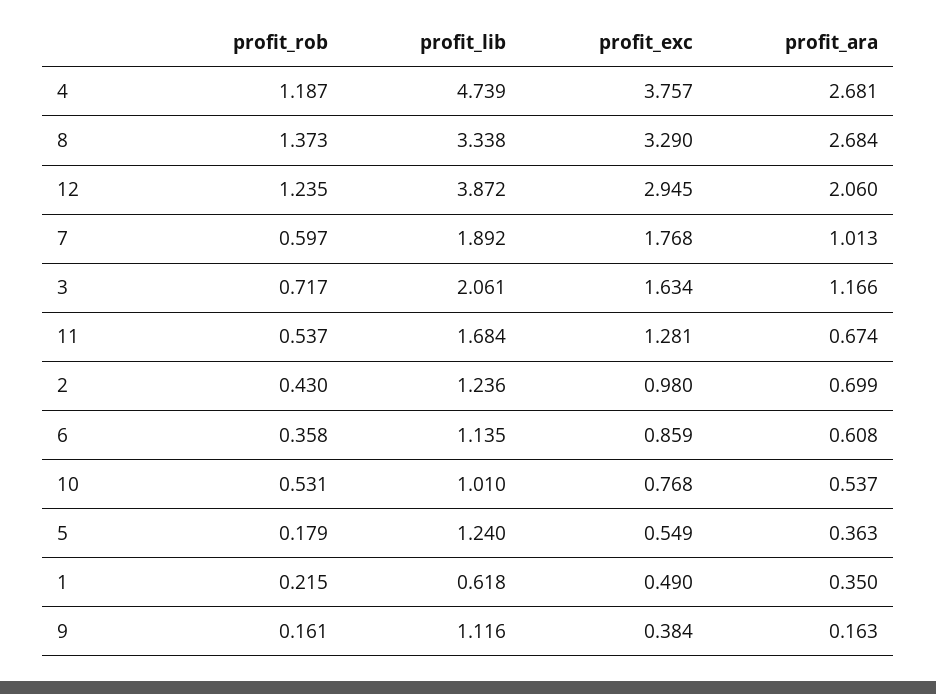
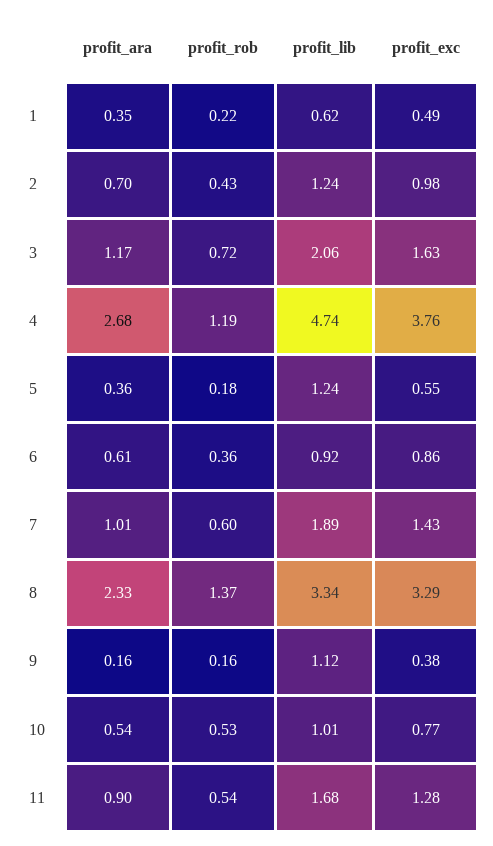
profit_ara, 8: 2.684 -> 2.33
profit_rob, 12: 1.235 -> none
profit_lib, 12: 3.872 -> none
profit_exc, 12: 2.945 -> none
profit_ara, 12: 2.06 -> none
profit_exc, 7: 1.768 -> 1.43
profit_ara, 11: 0.674 -> 0.9
profit_lib, 6: 1.135 -> 0.92

